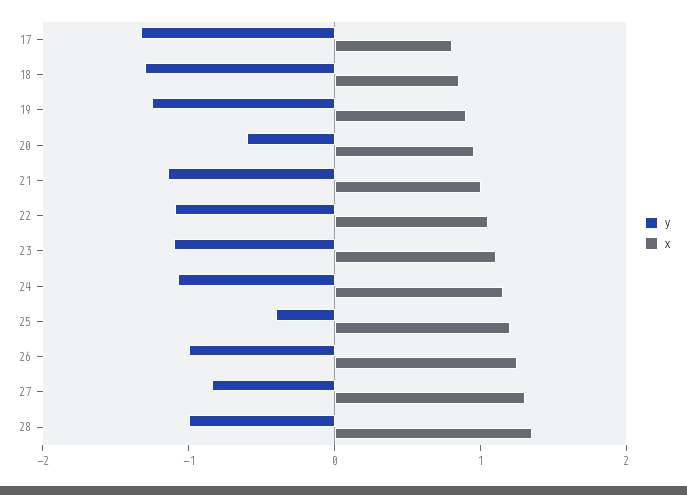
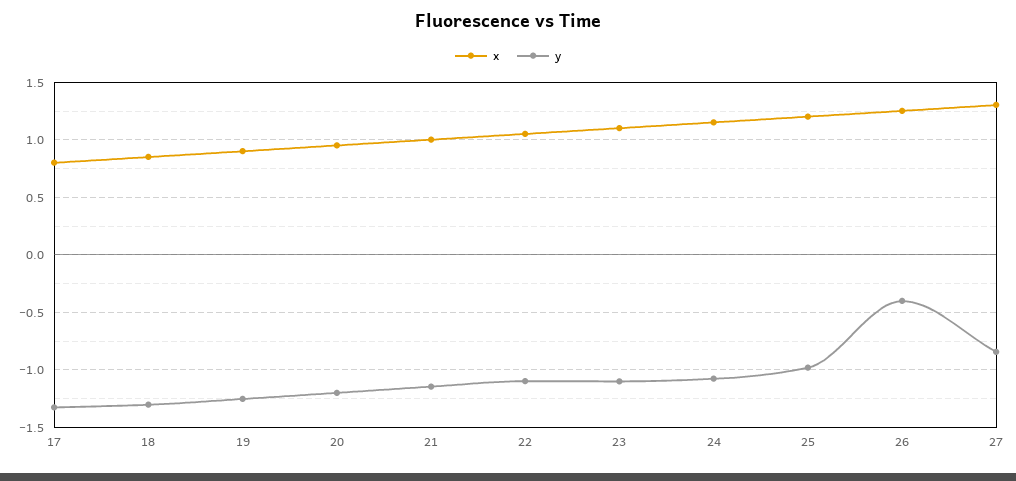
y, 20: -0.6 -> -1.2
y, 25: -0.4 -> -1
y, 26: -1 -> -0.4
y, 28: -1 -> none
x, 28: 1.4 -> none

